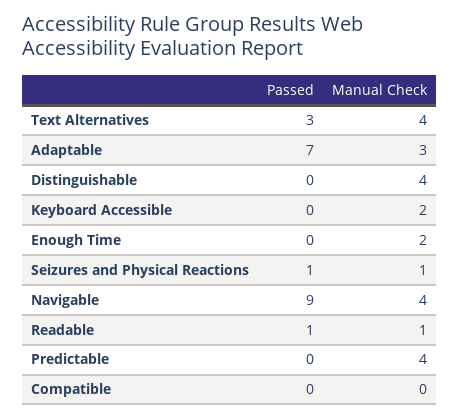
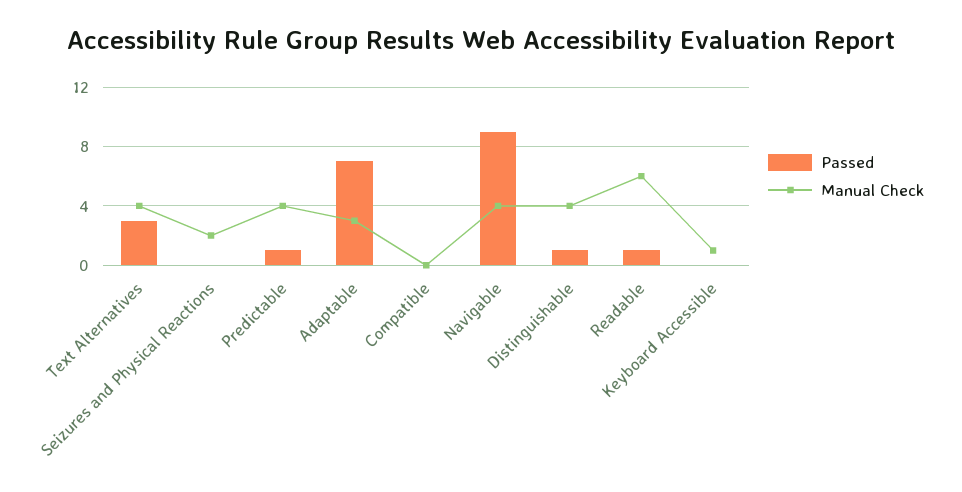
Passed, Distinguishable: 0 -> 1
Manual Check, Keyboard Accessible: 2 -> 1
Passed, Enough Time: 0 -> none
Manual Check, Enough Time: 2 -> none
Passed, Seizures and Physical Reactions: 1 -> 0
Manual Check, Seizures and Physical Reactions: 1 -> 2
Manual Check, Readable: 1 -> 6
Passed, Predictable: 0 -> 1

